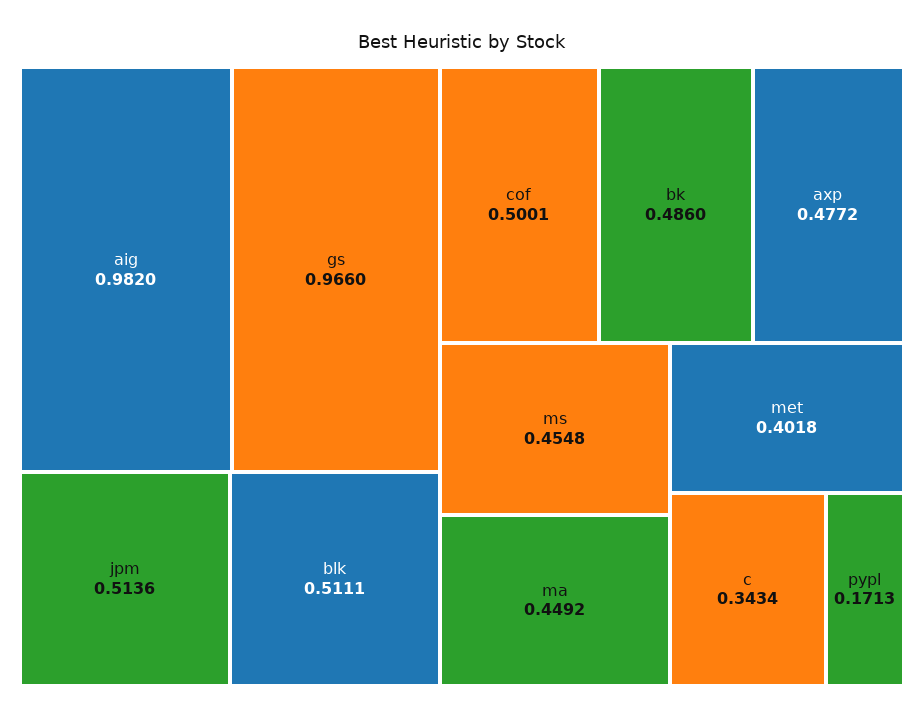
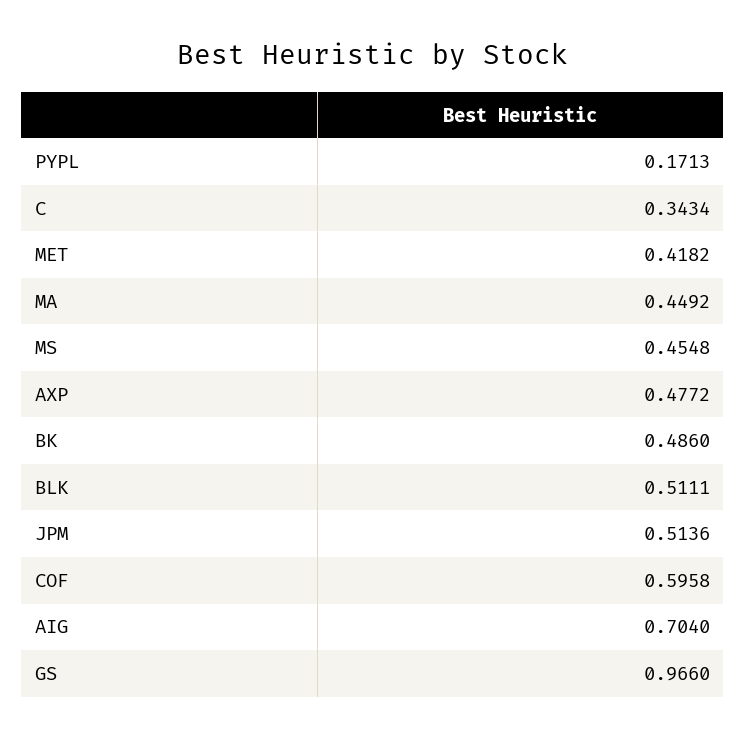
aig: 0.982 -> 0.704
cof: 0.5001 -> 0.5958
met: 0.4018 -> 0.4182

